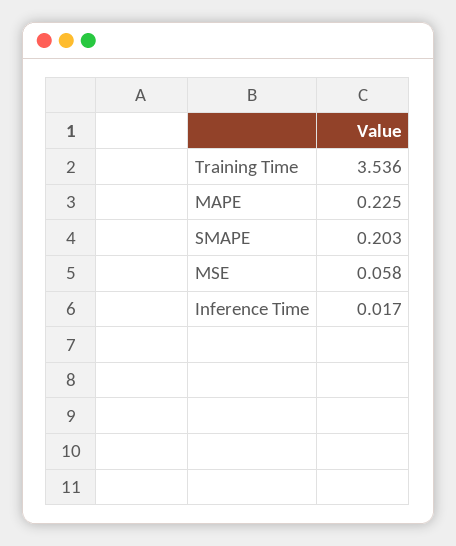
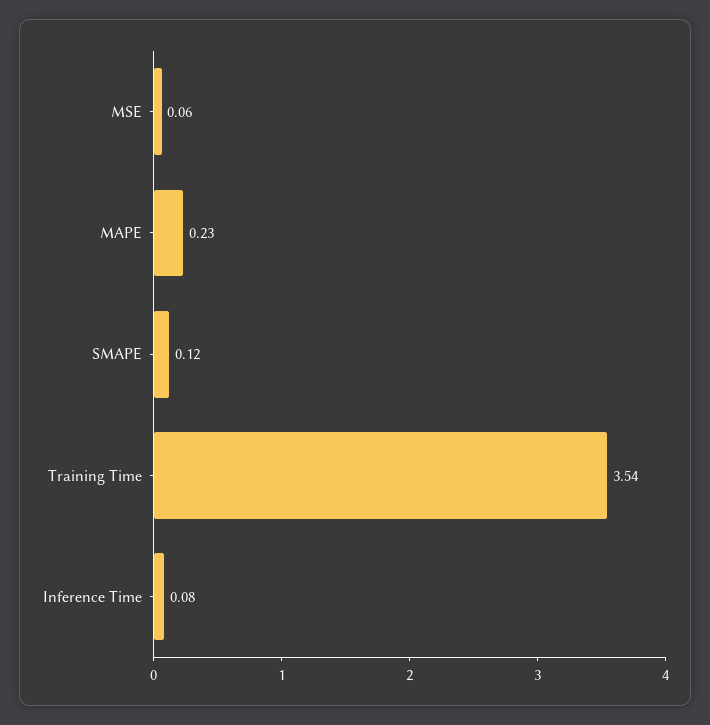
SMAPE: 0.203 -> 0.12
Inference Time: 0.017 -> 0.08

